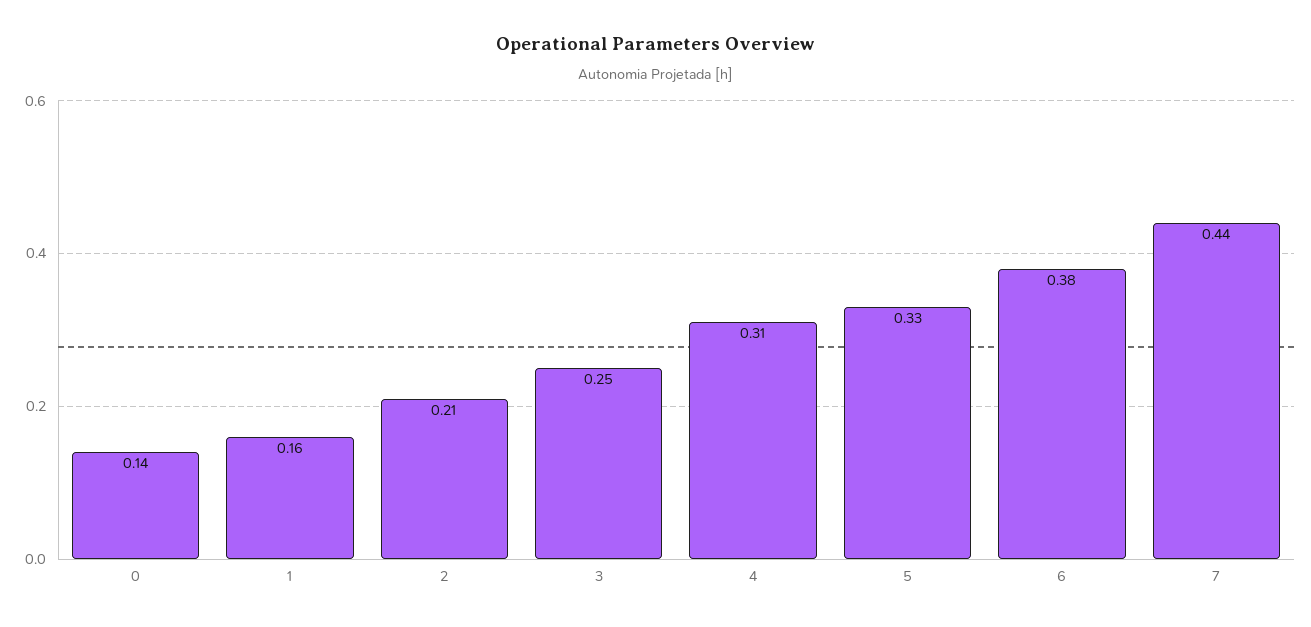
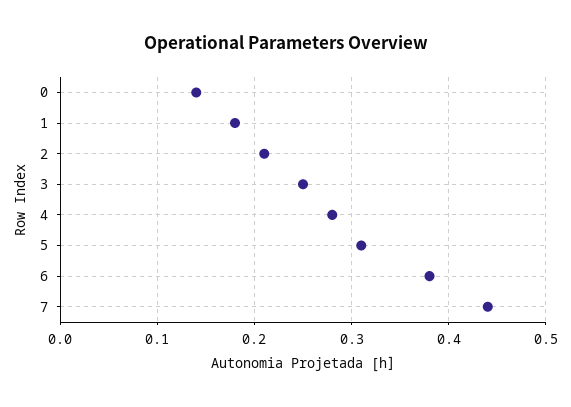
1: 0.16 -> 0.18
4: 0.31 -> 0.28
5: 0.33 -> 0.31

